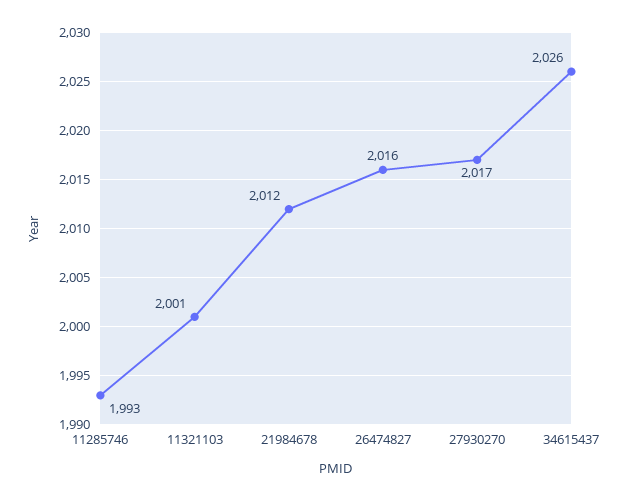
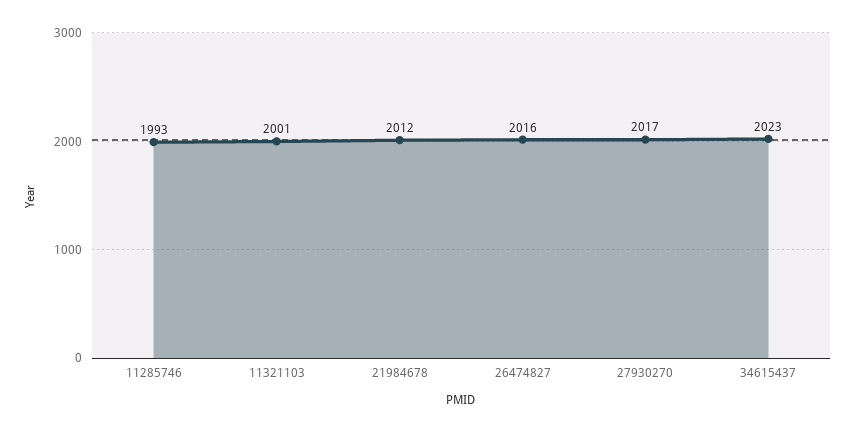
34615437: 2026 -> 2023

